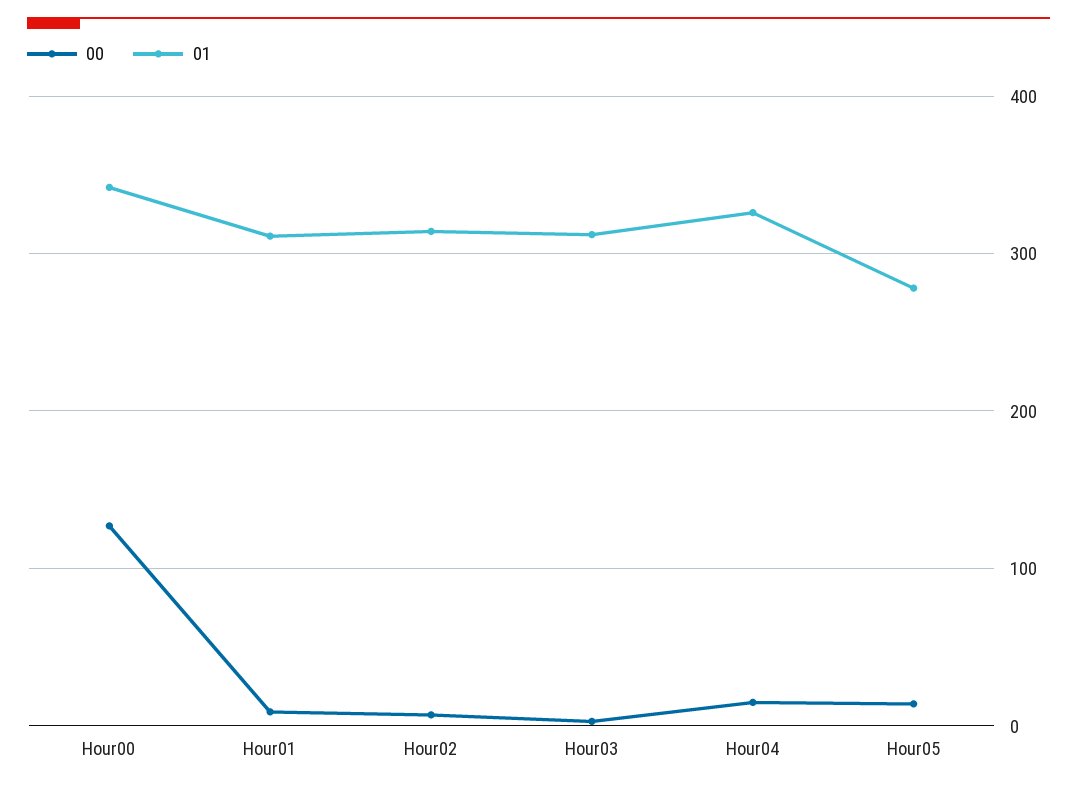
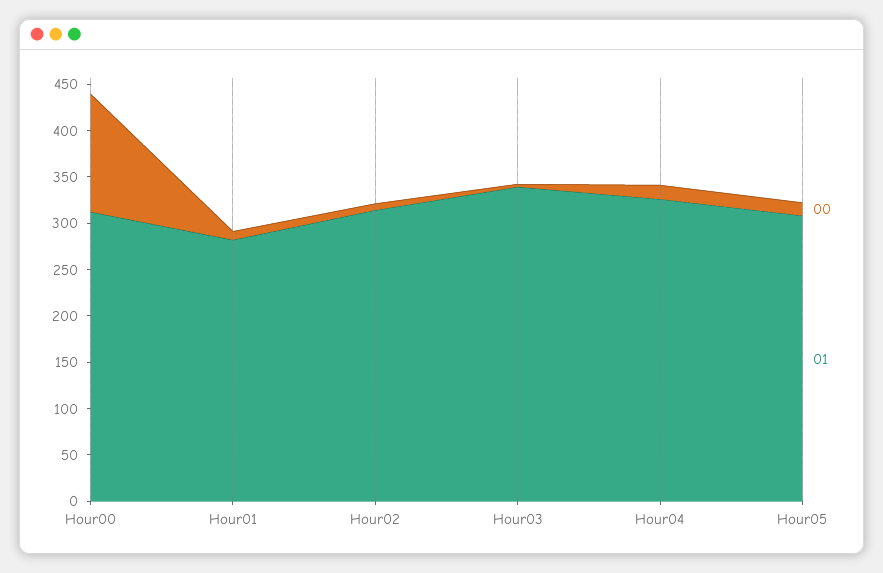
01, Hour00: 340 -> 310
01, Hour01: 310 -> 280
01, Hour03: 310 -> 340
01, Hour05: 280 -> 310

